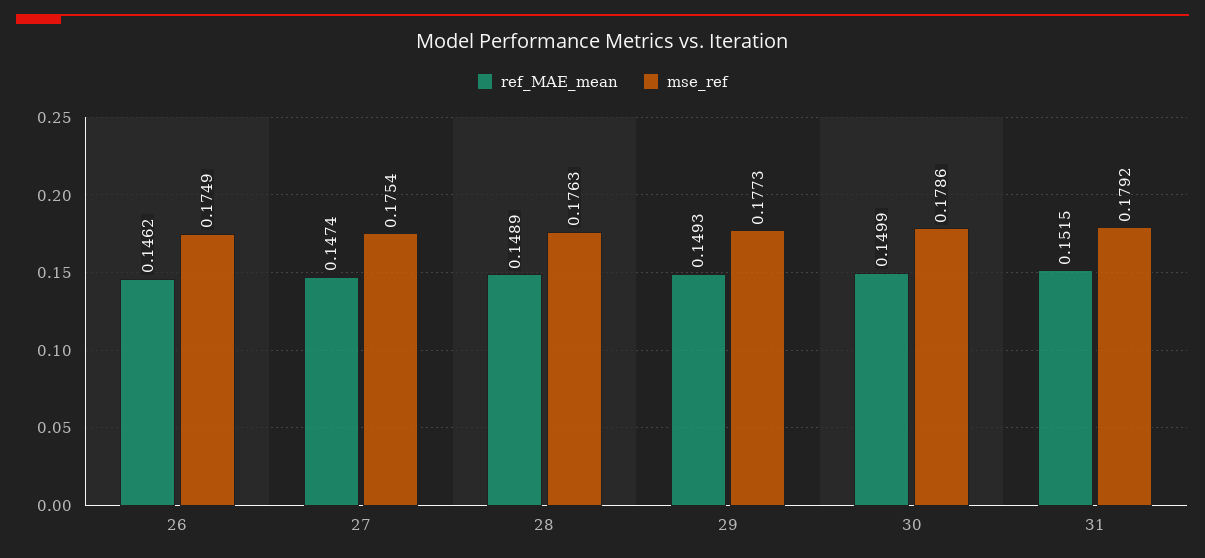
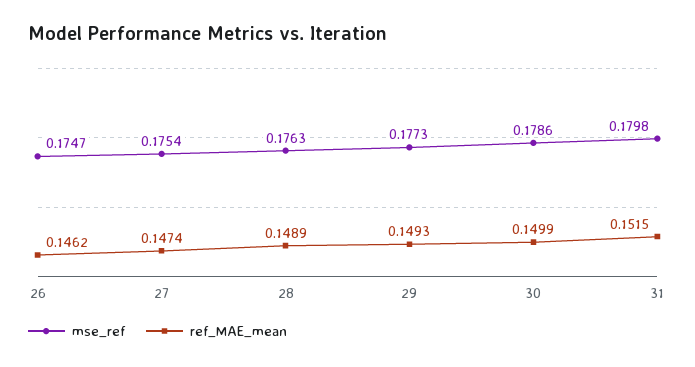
mse_ref, 26: 0.1749 -> 0.1747
mse_ref, 31: 0.1792 -> 0.1798

